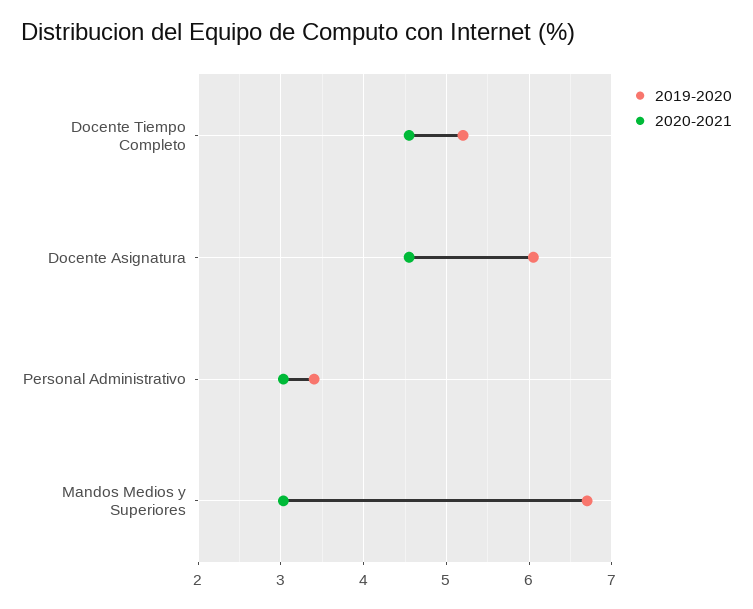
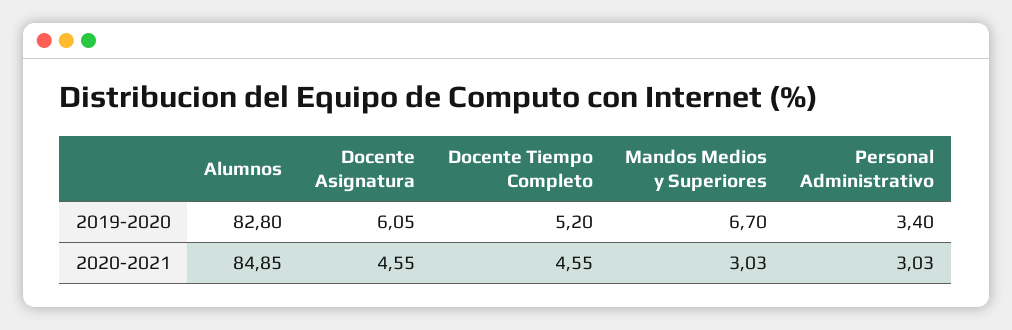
2019-2020, Alumnos: none -> 82.8
2020-2021, Alumnos: none -> 84.85

